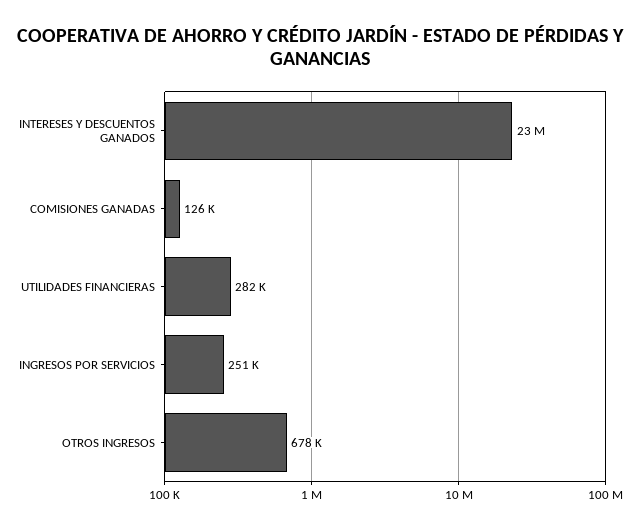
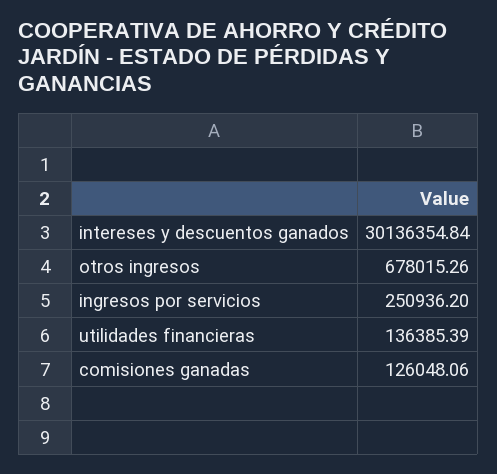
INTERESES Y DESCUENTOS GANADOS: 23000000 -> 30136354.84
UTILIDADES FINANCIERAS: 282000 -> 136385.39

